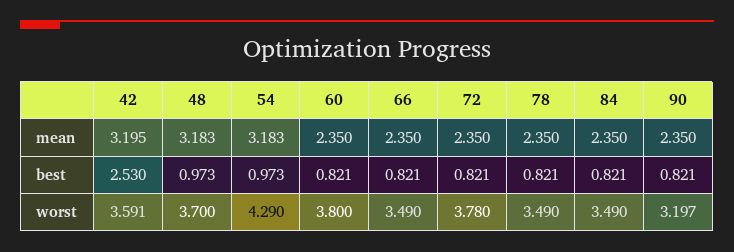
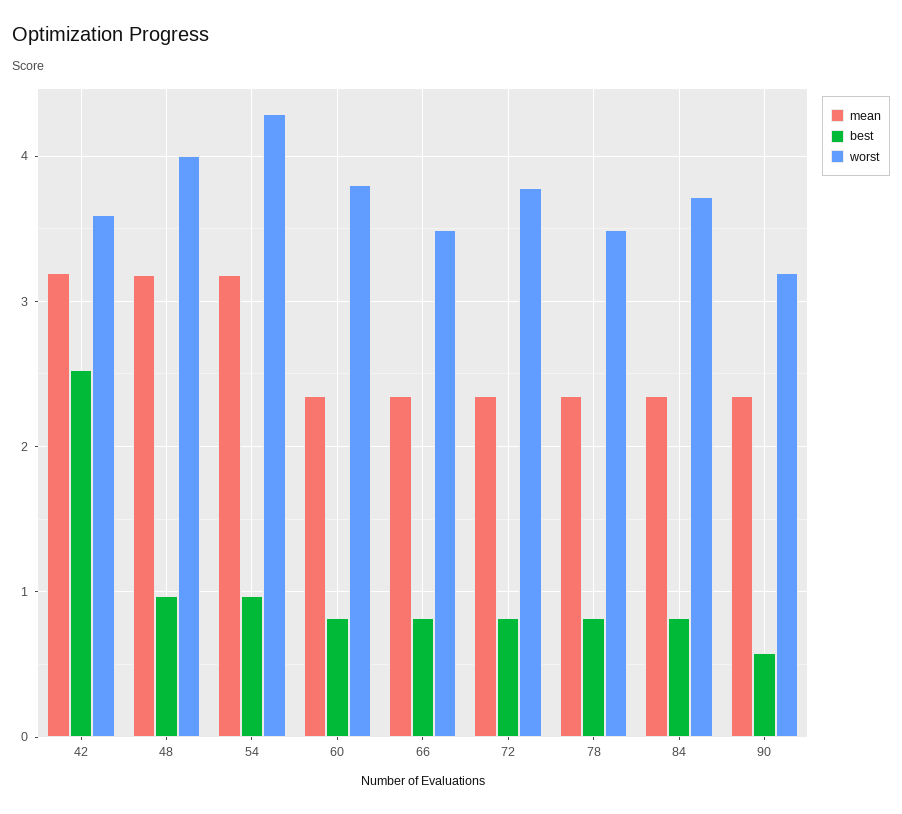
best, 90: 0.821 -> 0.6
worst, 48: 3.7 -> 4
worst, 84: 3.49 -> 3.7

